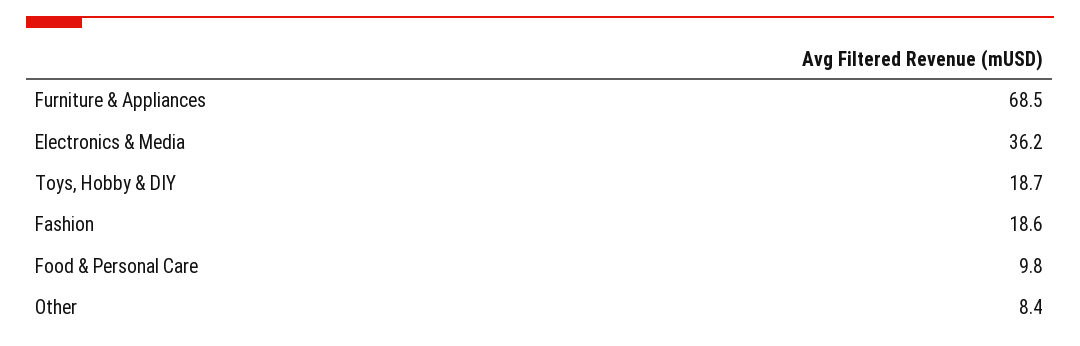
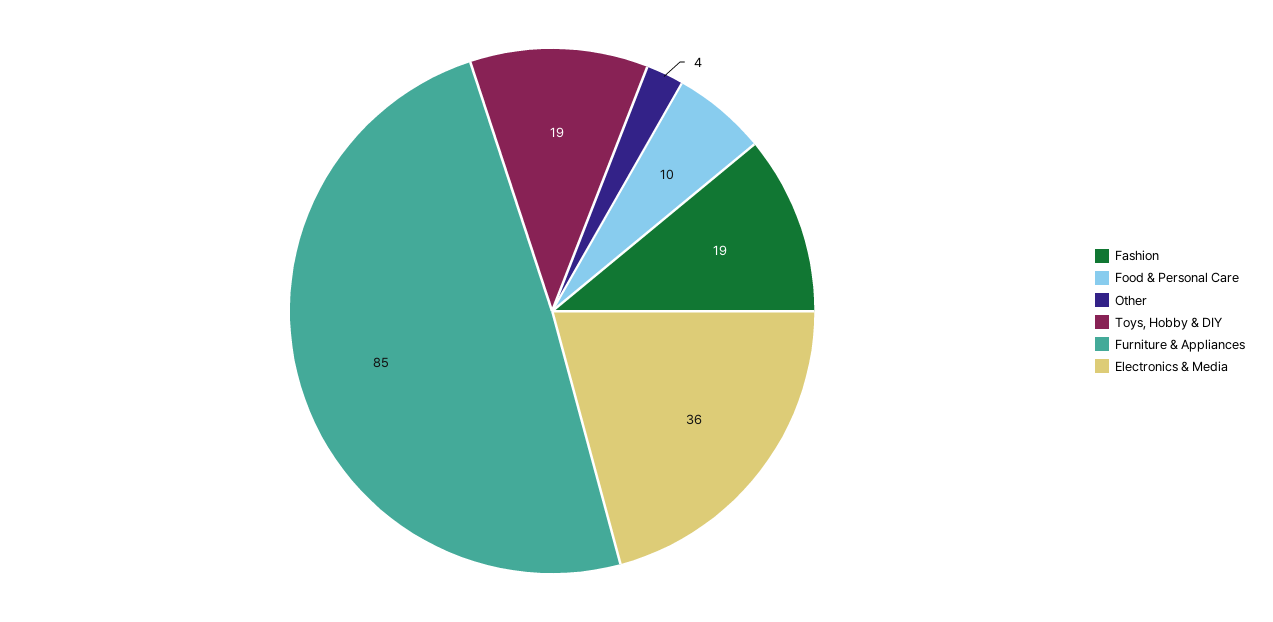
Furniture & Appliances: 68.5 -> 85
Other: 8.4 -> 4

